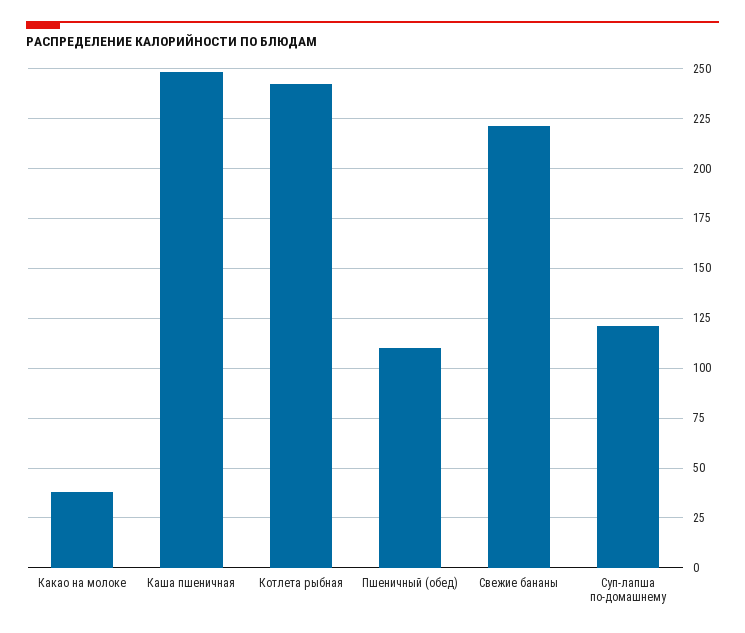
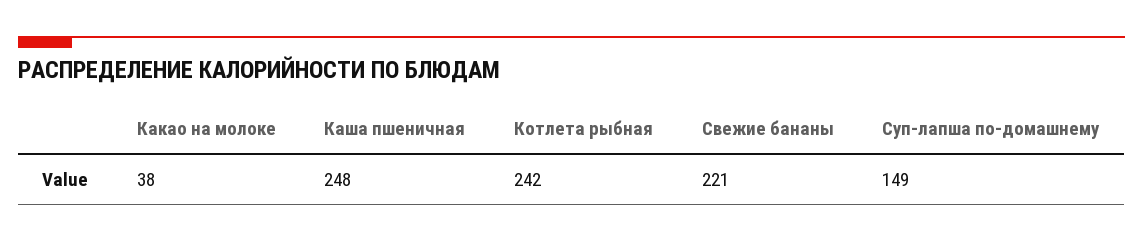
Пшеничный (обед): 110 -> none
Суп-лапша по-домашнему: 120 -> 149

